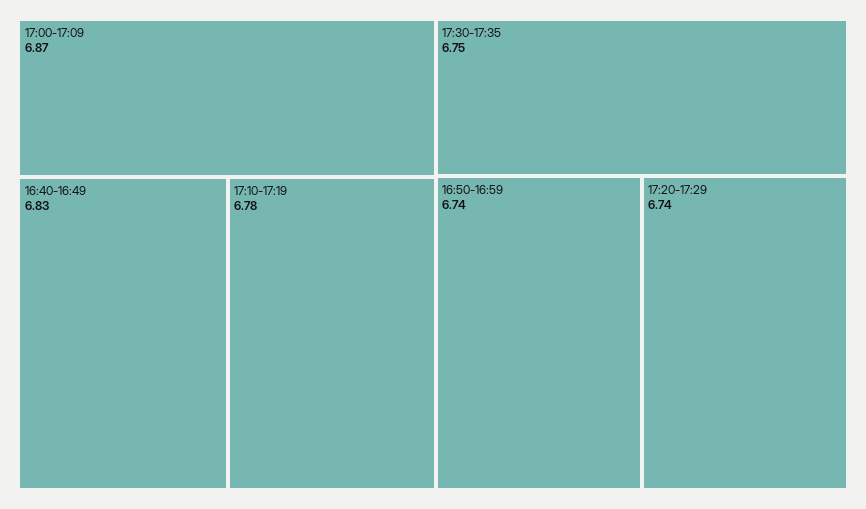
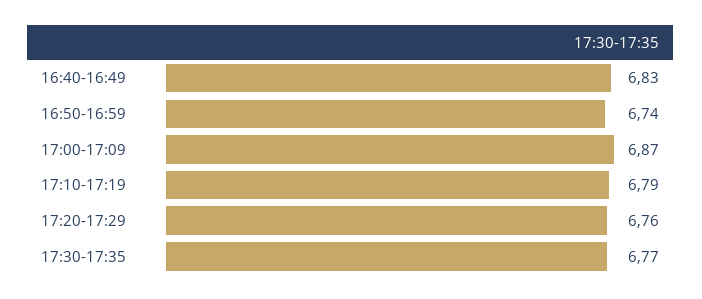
17:10-17:19: 6.78 -> 6.79
17:30-17:35: 6.75 -> 6.77
17:20-17:29: 6.74 -> 6.76

